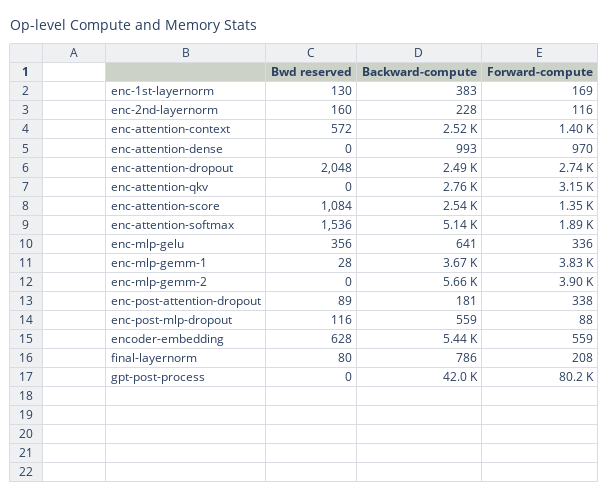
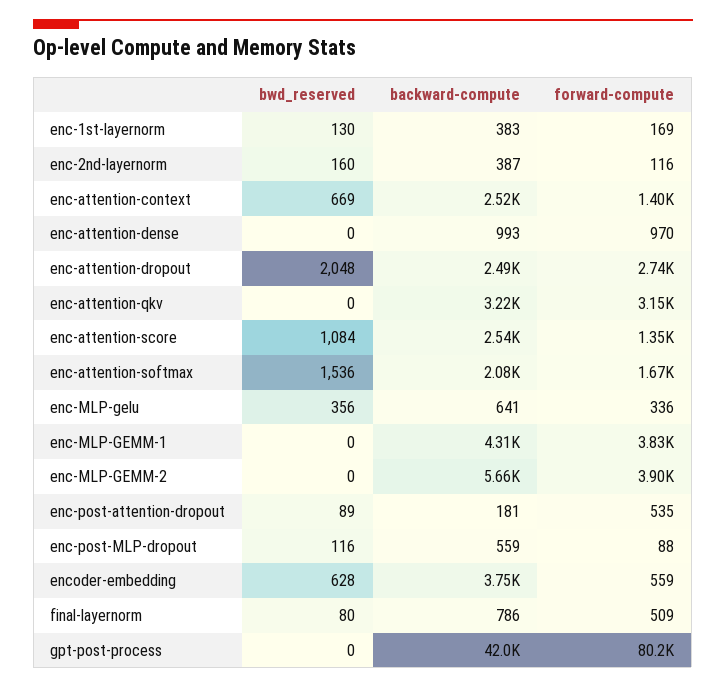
Backward-compute, enc-2nd-layernorm: 228 -> 387
Bwd reserved, enc-attention-context: 572 -> 669
Backward-compute, enc-attention-qkv: 2760 -> 3220
Backward-compute, enc-attention-softmax: 5140 -> 2080
Forward-compute, enc-attention-softmax: 1890 -> 1670
Bwd reserved, enc-mlp-gemm-1: 28 -> 0
Backward-compute, enc-mlp-gemm-1: 3670 -> 4310
Forward-compute, enc-post-attention-dropout: 338 -> 535
Backward-compute, encoder-embedding: 5440 -> 3750
Forward-compute, final-layernorm: 208 -> 509

